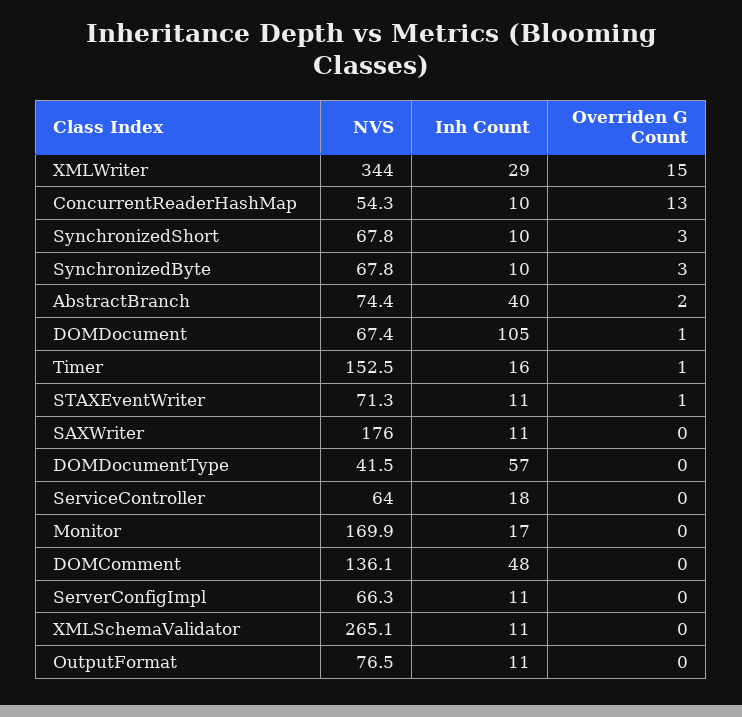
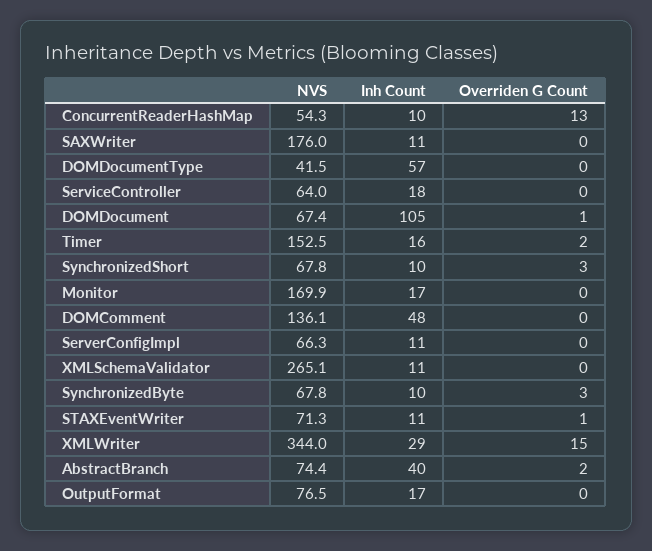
Overriden G Count, Timer: 1 -> 2
Inh Count, OutputFormat: 11 -> 17

